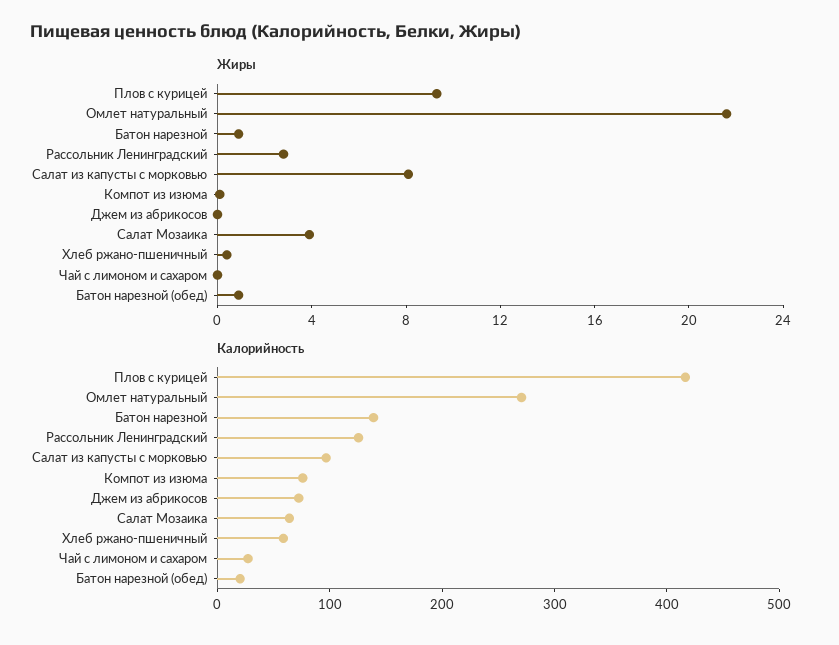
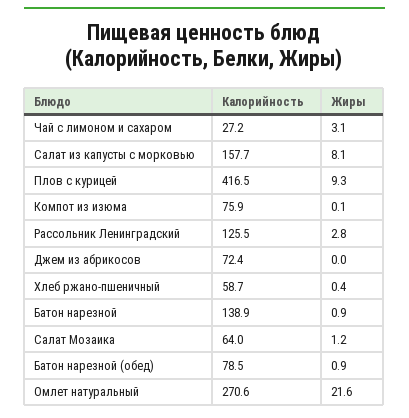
Жиры, Салат Мозаика: 4 -> 1.2
Жиры, Чай с лимоном и сахаром: 0 -> 3.1
Калорийность, Салат из капусты с морковью: 100 -> 157.7
Калорийность, Батон нарезной (обед): 20 -> 78.5

